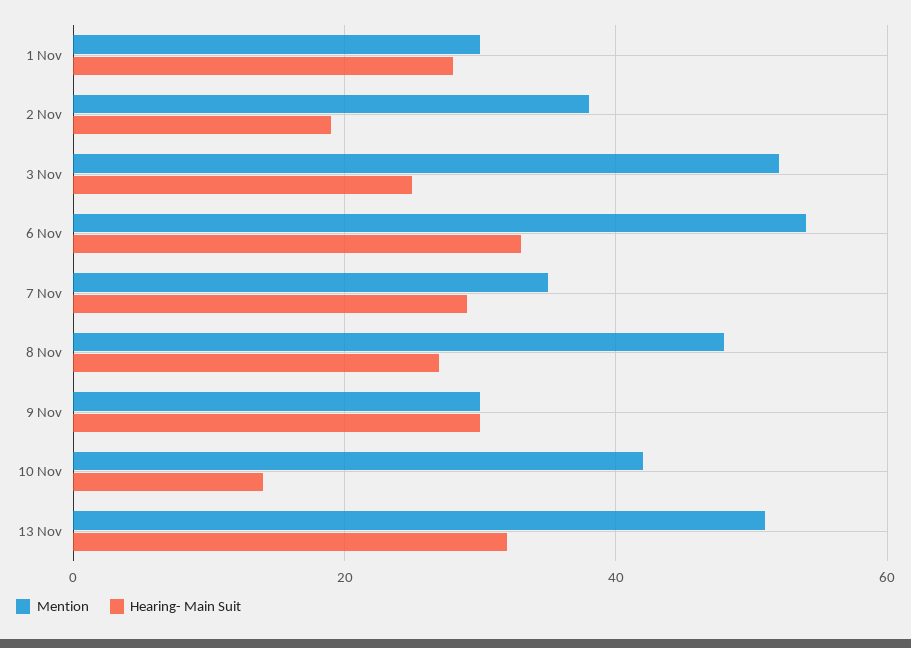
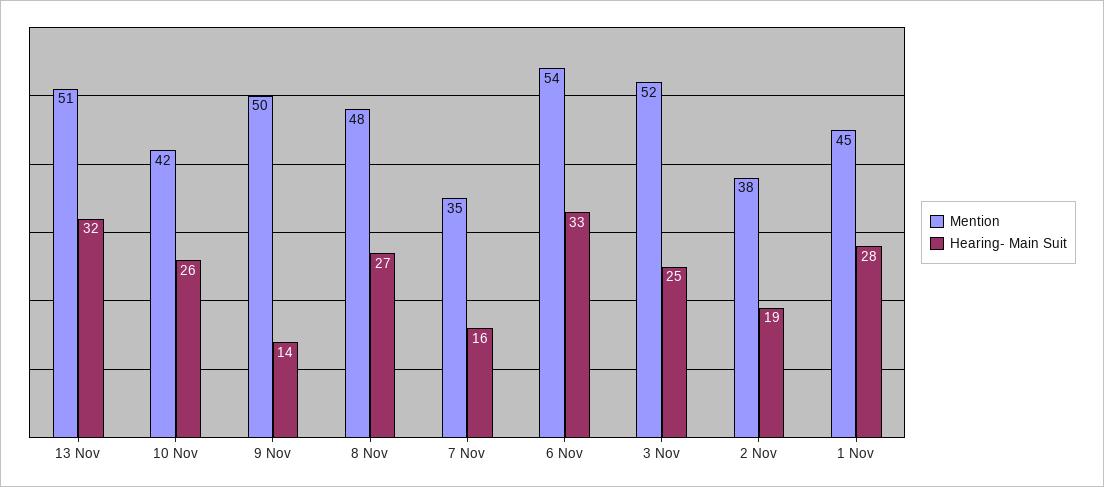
Mention, 1 Nov: 30 -> 45
Hearing- Main Suit, 7 Nov: 30 -> 16
Mention, 9 Nov: 30 -> 50
Hearing- Main Suit, 9 Nov: 30 -> 14
Hearing- Main Suit, 10 Nov: 15 -> 26

